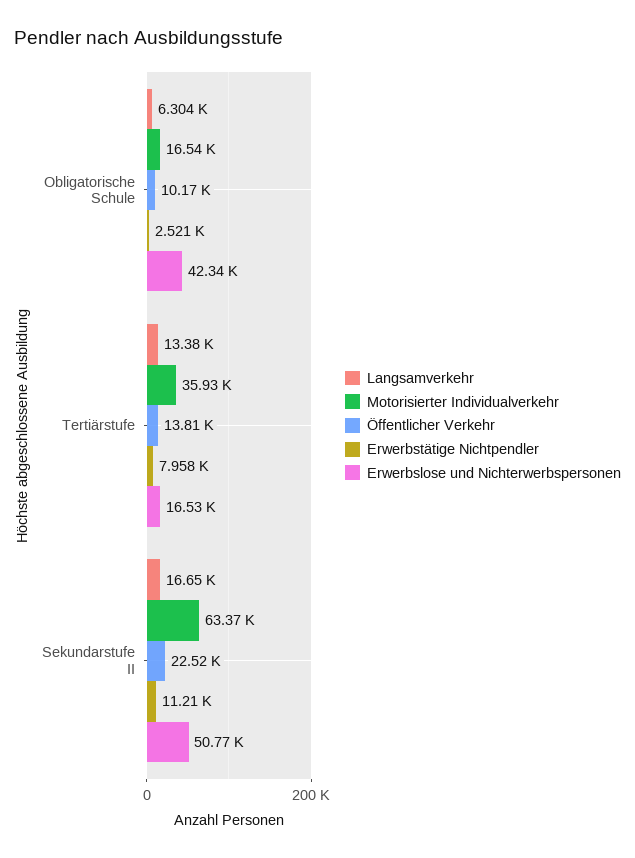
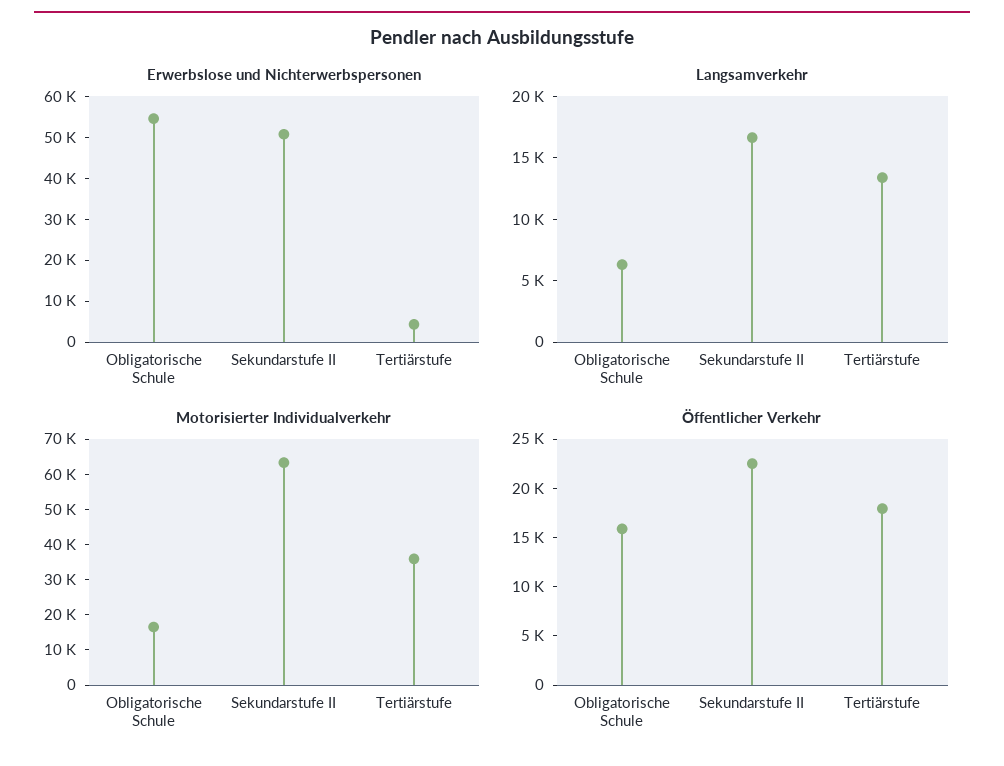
Öffentlicher Verkehr, Obligatorische Schule: 10170 -> 16000
Erwerbstätige Nichtpendler, Obligatorische Schule: 2521 -> none
Erwerbslose und Nichterwerbspersonen, Obligatorische Schule: 42340 -> 54000
Öffentlicher Verkehr, Tertiärstufe: 13810 -> 18000
Erwerbstätige Nichtpendler, Tertiärstufe: 7958 -> none
Erwerbslose und Nichterwerbspersonen, Tertiärstufe: 16530 -> 4000
Erwerbstätige Nichtpendler, Sekundarstufe II: 11210 -> none

